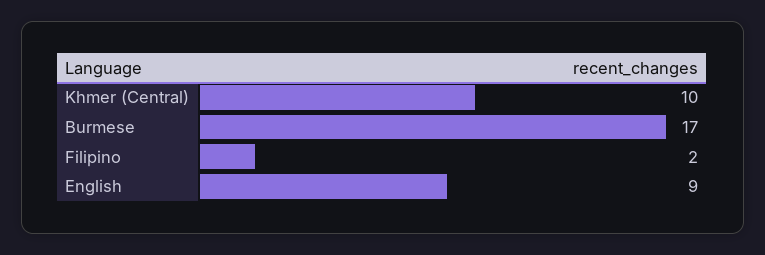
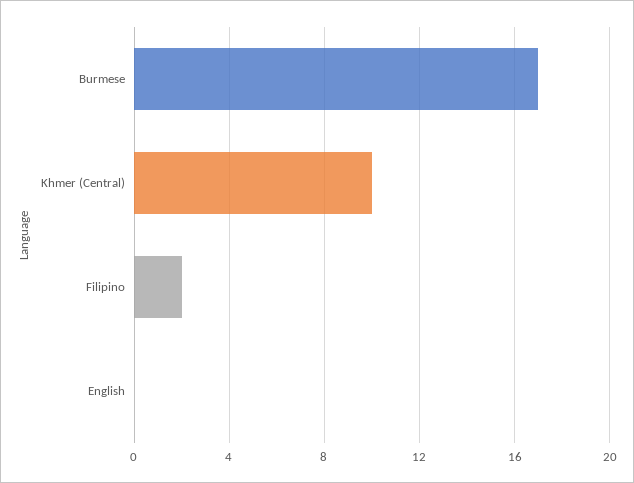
English: 9 -> 0

